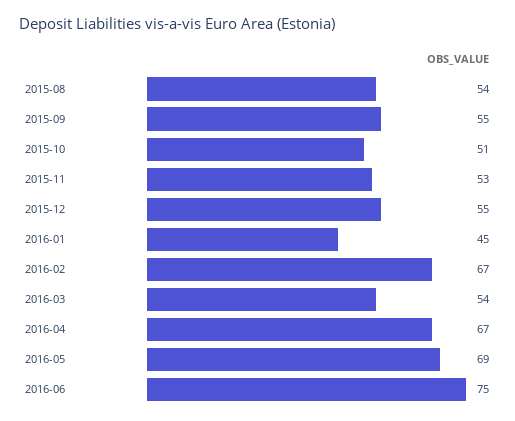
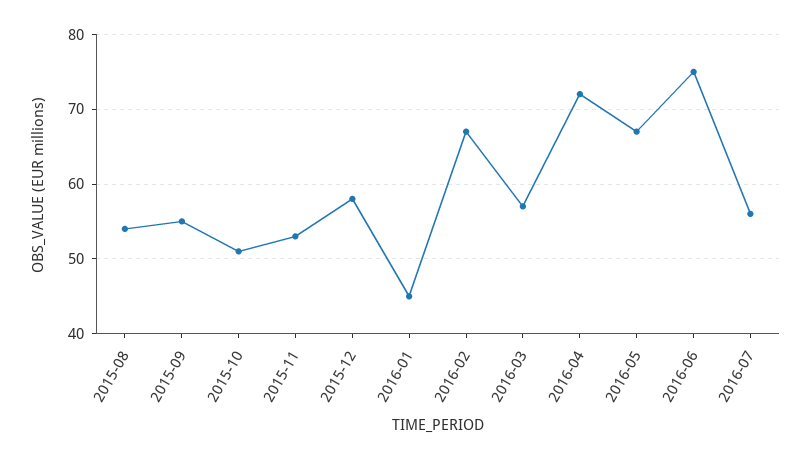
2015-12: 55 -> 58
2016-03: 54 -> 57
2016-04: 67 -> 72
2016-05: 69 -> 67
2016-07: none -> 56

